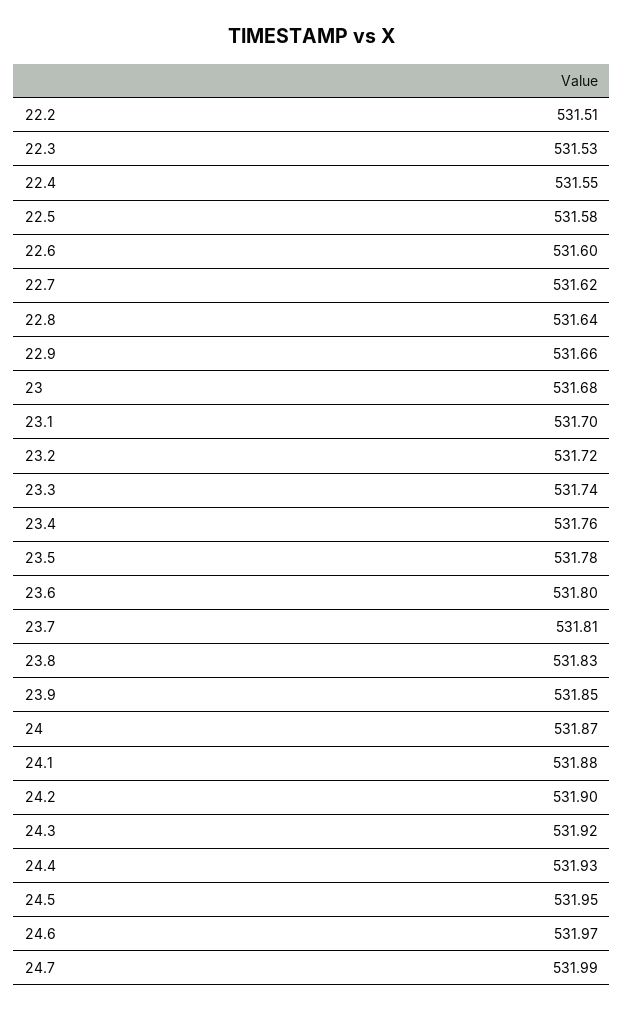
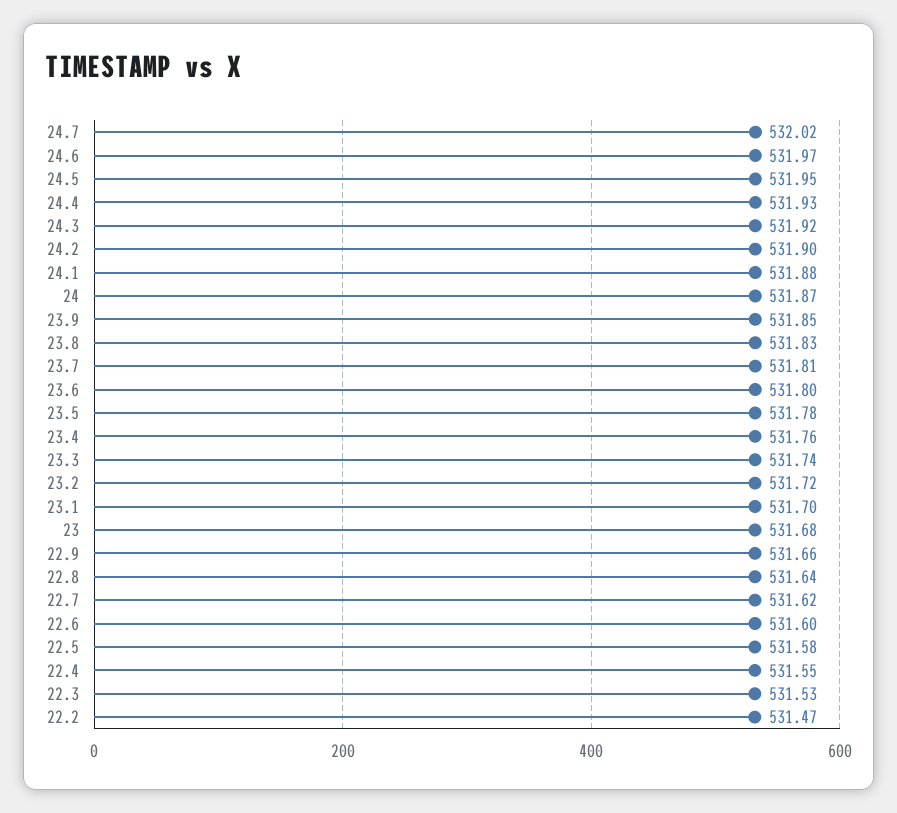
22.2: 531.51 -> 531.47
24.7: 531.99 -> 532.02

